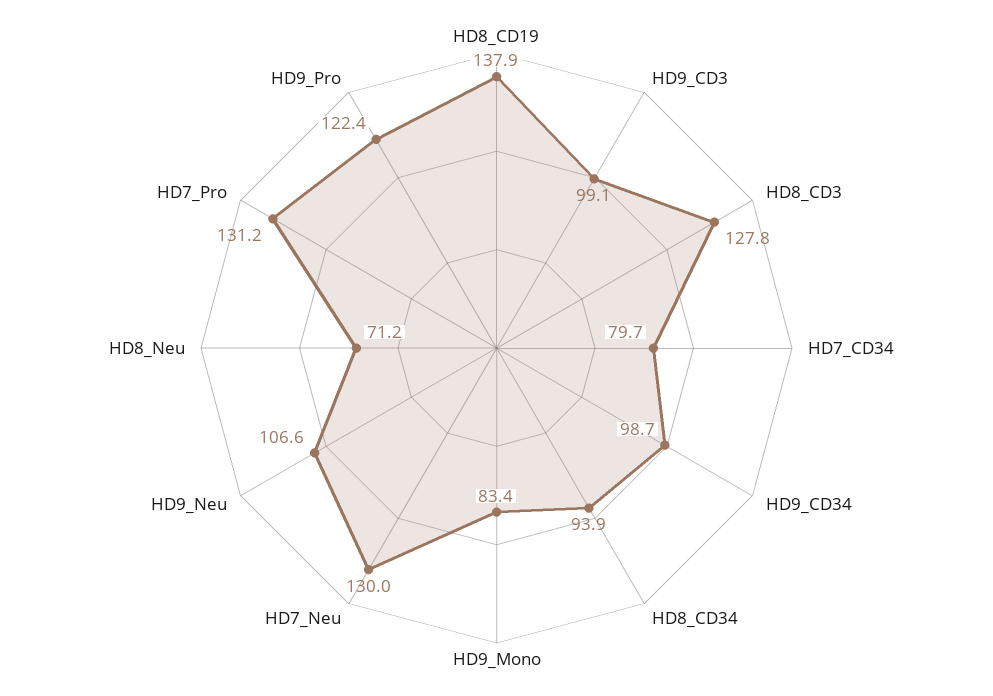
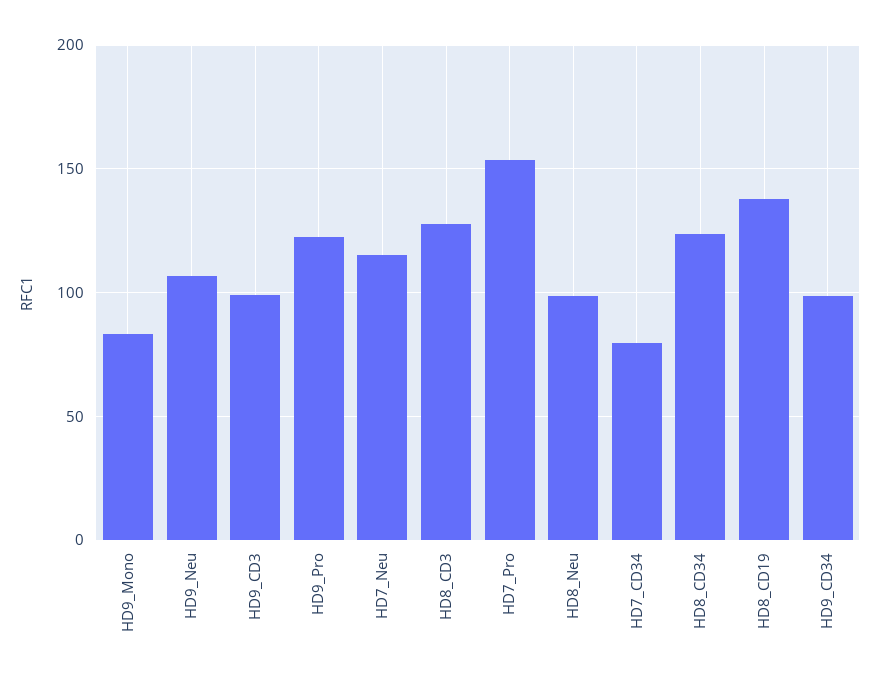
HD8_CD34: 93.9 -> 125
HD7_Neu: 130 -> 115
HD8_Neu: 71.2 -> 100
HD7_Pro: 131.2 -> 155

